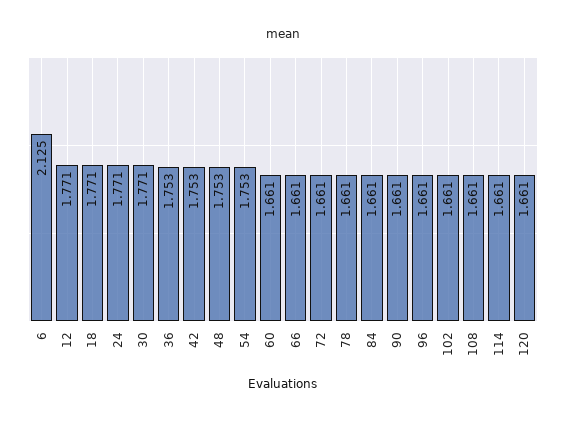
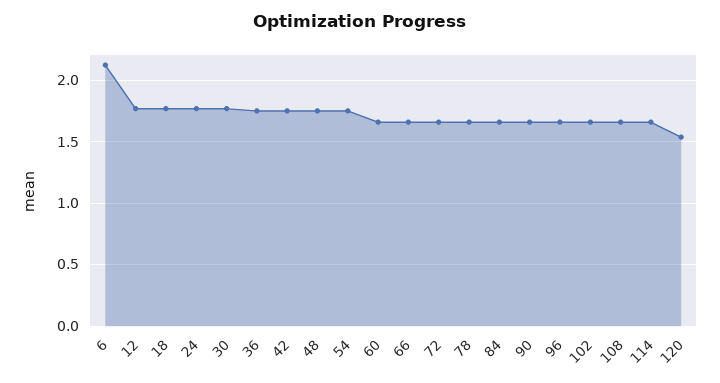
120: 1.661 -> 1.55

